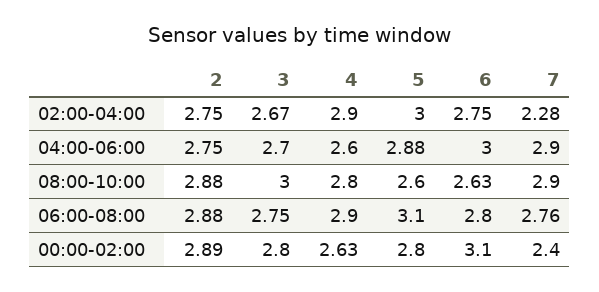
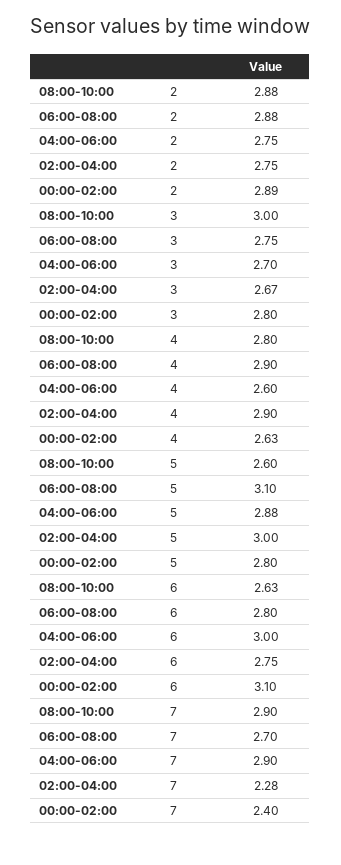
7, 06:00-08:00: 2.76 -> 2.7

